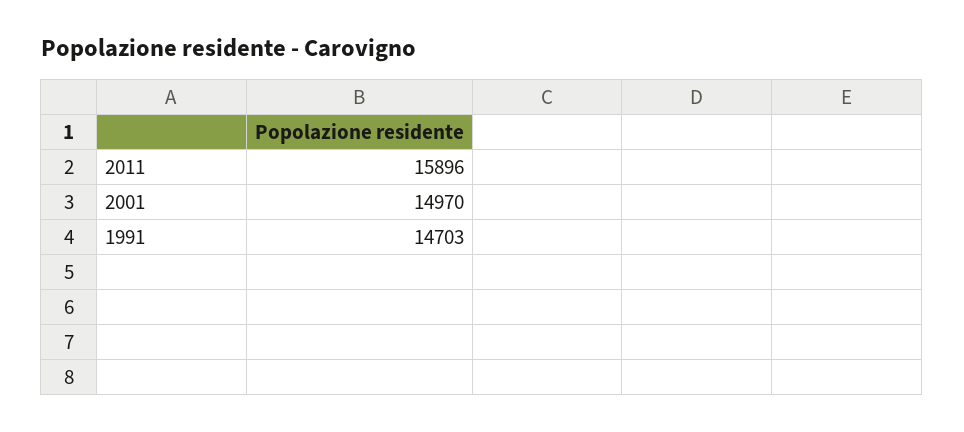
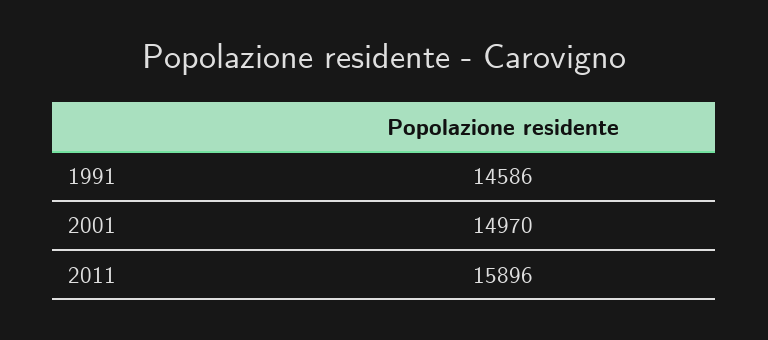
1991: 14703 -> 14586

